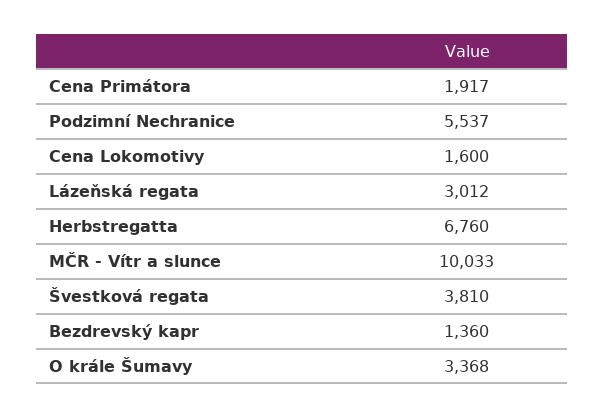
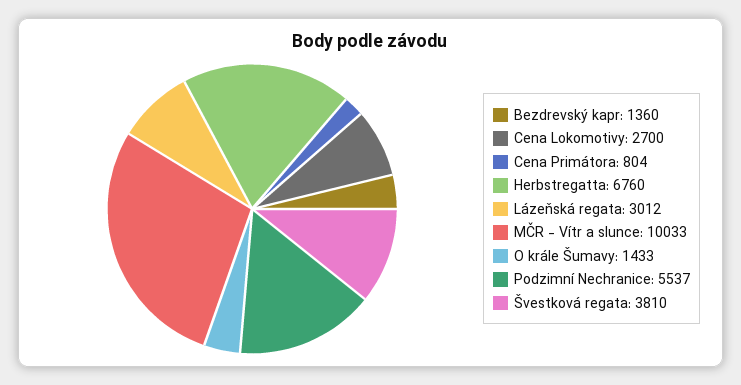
Cena Primátora: 1917 -> 804
Cena Lokomotivy: 1600 -> 2700
O krále Šumavy: 3368 -> 1433

